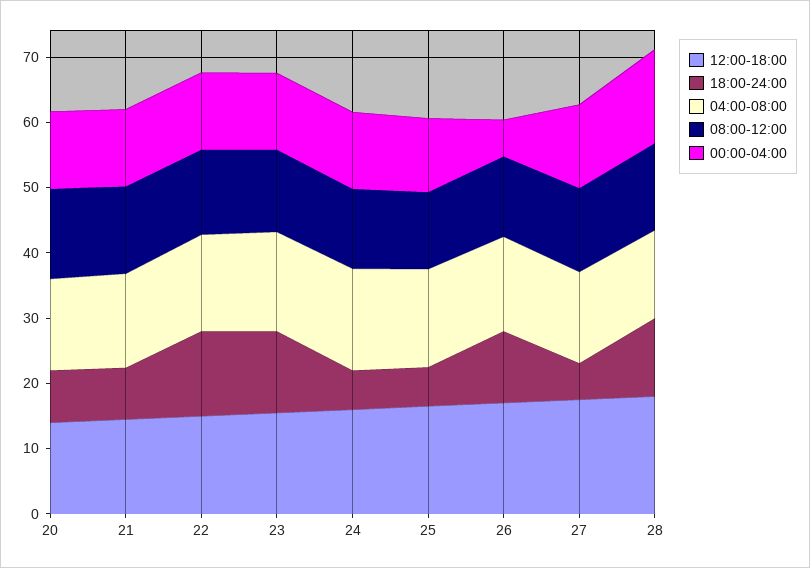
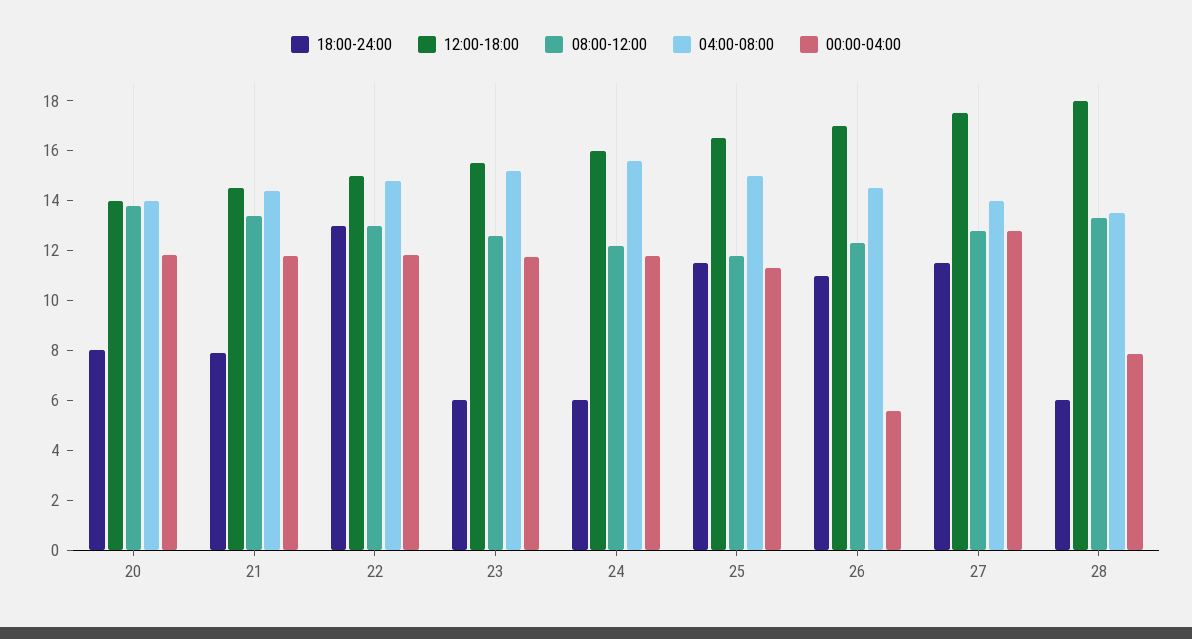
18:00-24:00, 23: 12 -> 6
18:00-24:00, 25: 6 -> 11.5
18:00-24:00, 27: 6 -> 11.5
18:00-24:00, 28: 12 -> 6
00:00-04:00, 28: 14 -> 8

